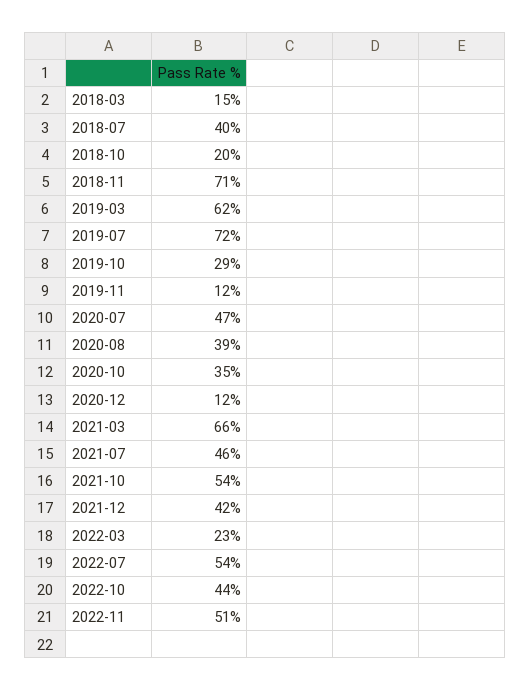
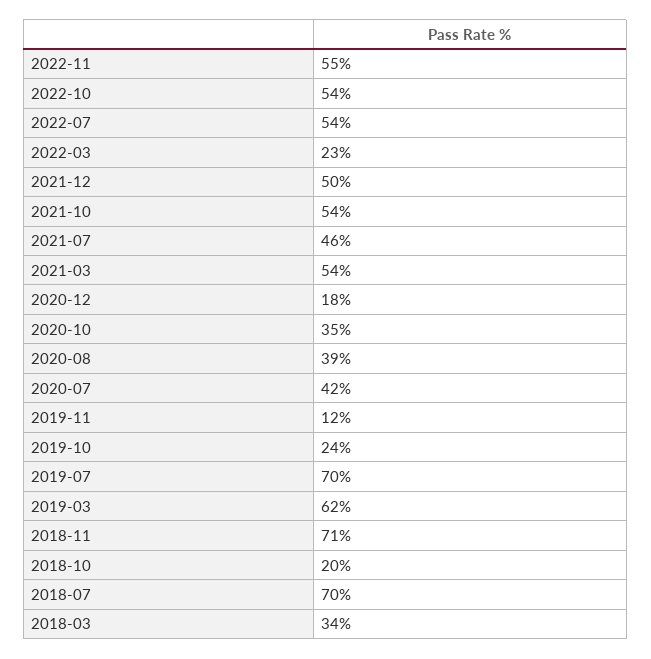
2018-03: 15 -> 34
2018-07: 40 -> 70
2019-07: 72 -> 70
2019-10: 29 -> 24
2020-07: 47 -> 42
2020-12: 12 -> 18
2021-03: 66 -> 54
2021-12: 42 -> 50
2022-10: 44 -> 54
2022-11: 51 -> 55

